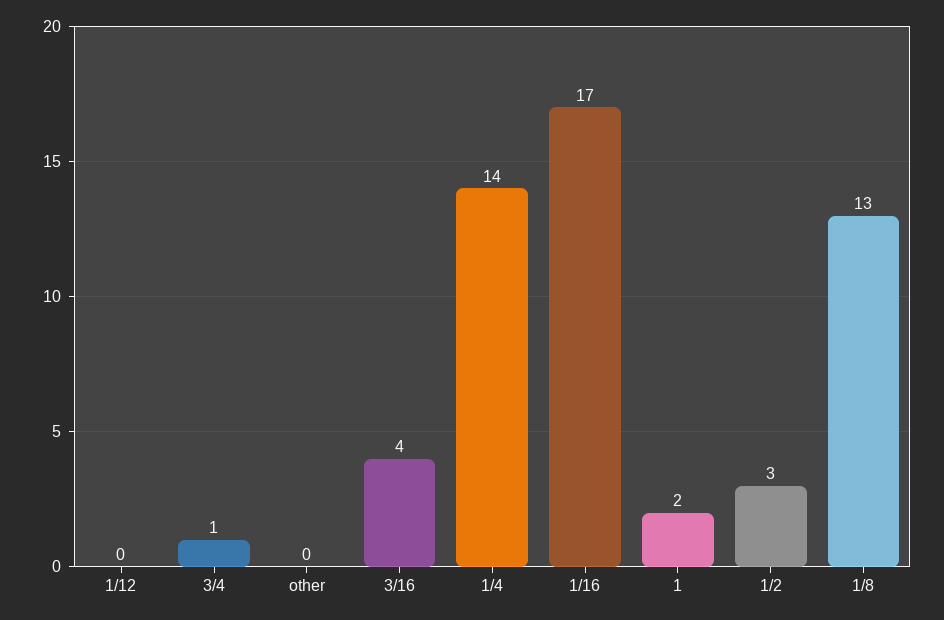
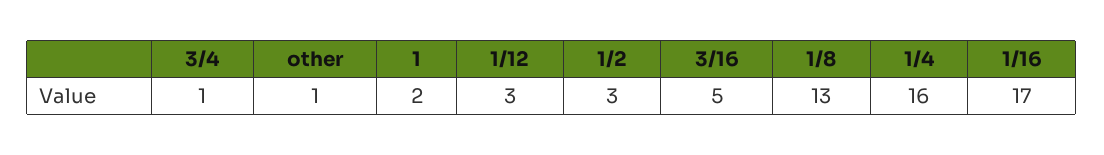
1/12: 0 -> 3
other: 0 -> 1
3/16: 4 -> 5
1/4: 14 -> 16

